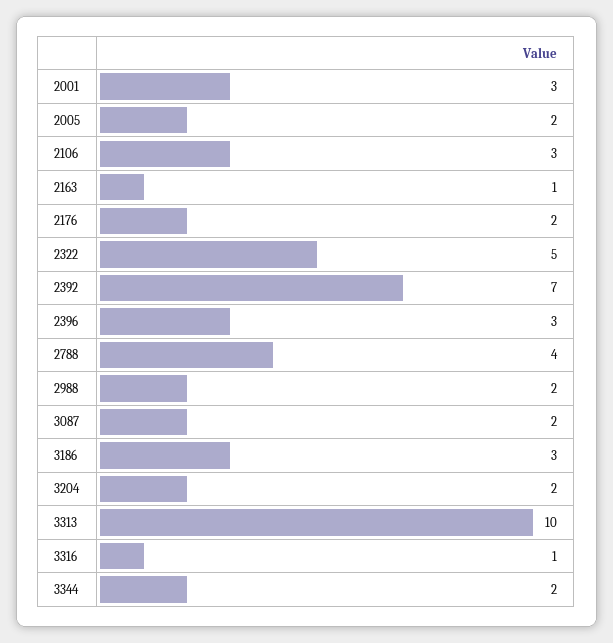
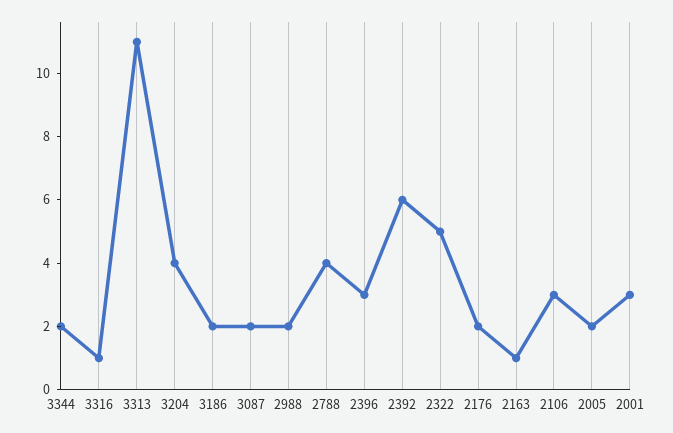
2392: 7 -> 6
3186: 3 -> 2
3204: 2 -> 4
3313: 10 -> 11

